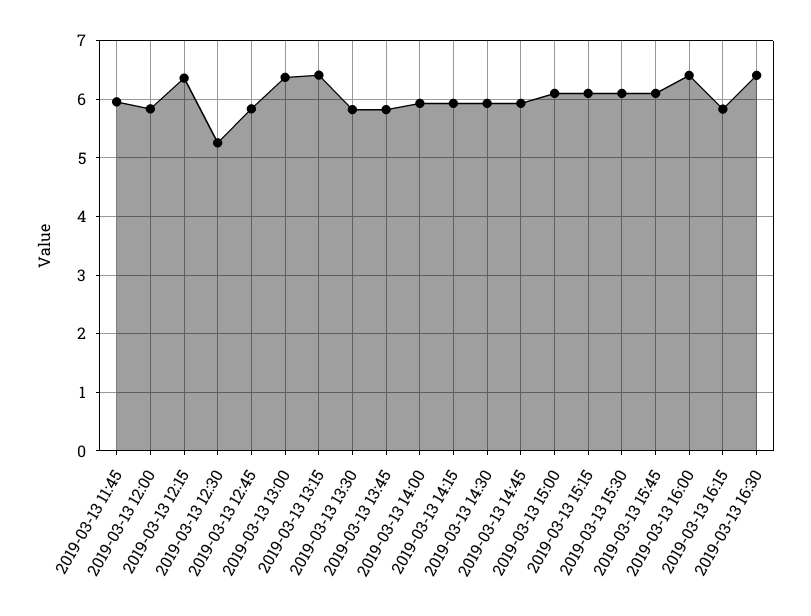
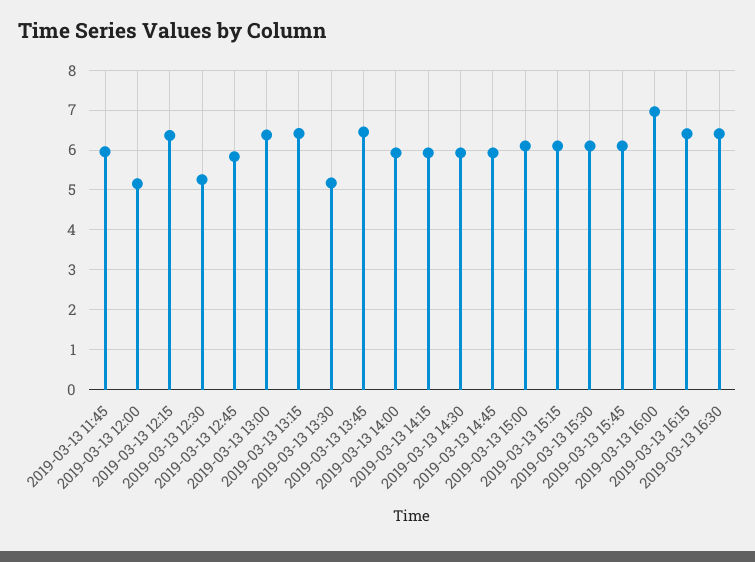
2019-03-13 12:00: 5.8 -> 5.2
2019-03-13 13:30: 5.8 -> 5.2
2019-03-13 13:45: 5.8 -> 6.4
2019-03-13 16:00: 6.4 -> 7
2019-03-13 16:15: 5.8 -> 6.4

